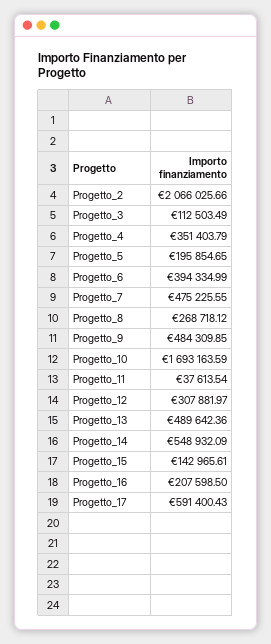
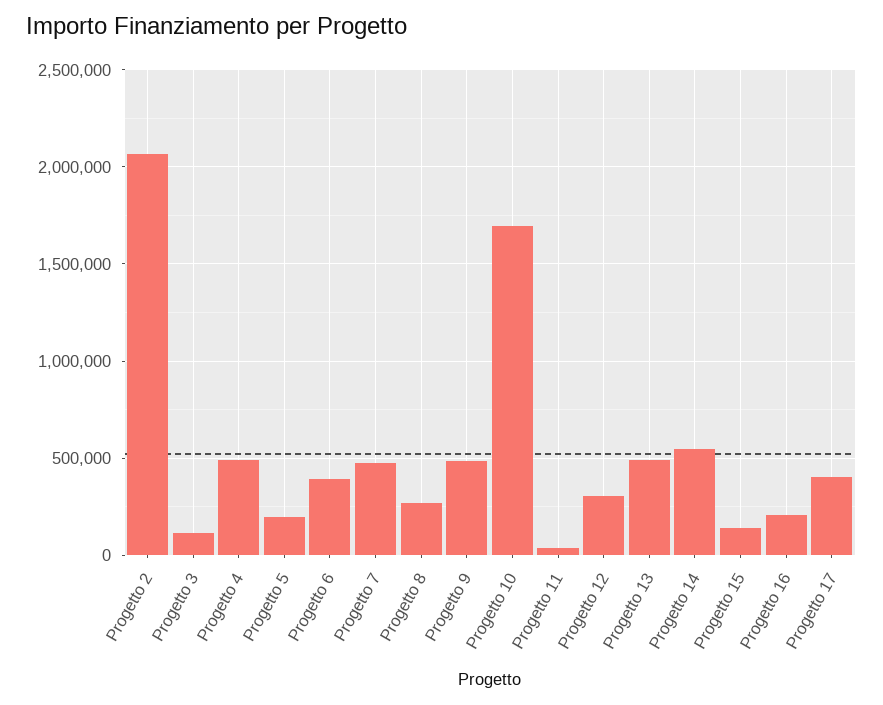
Progetto_4: 351403.79 -> 500000
Progetto_17: 591400.43 -> 400000

